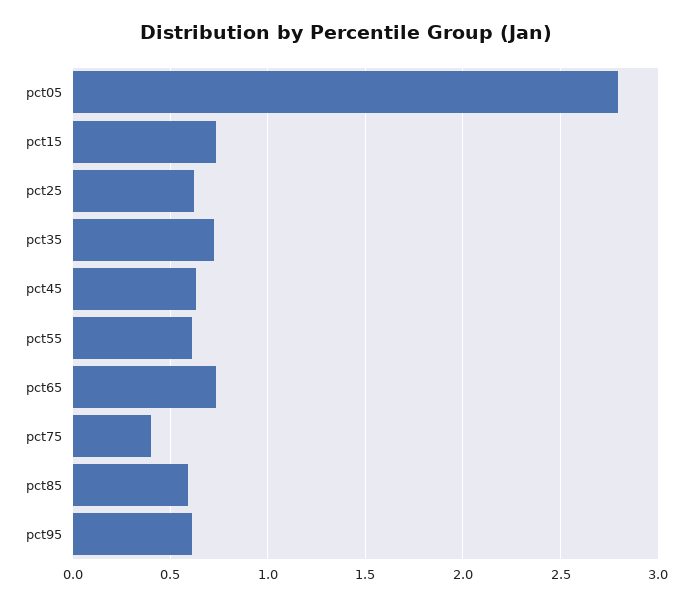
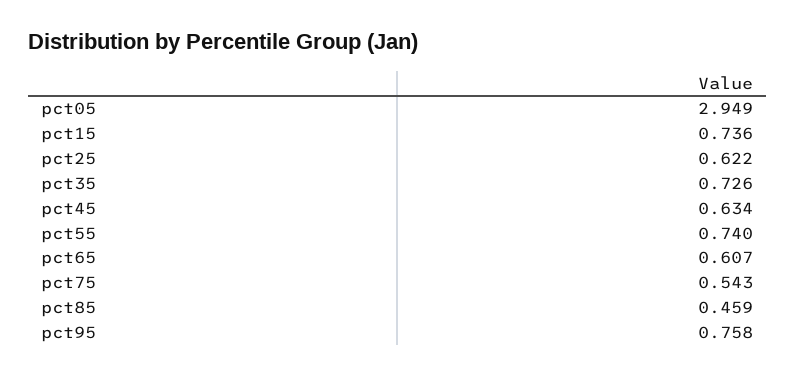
pct05: 2.8 -> 2.949
pct55: 0.6 -> 0.74
pct65: 0.75 -> 0.607
pct75: 0.4 -> 0.543
pct85: 0.6 -> 0.459
pct95: 0.6 -> 0.758

